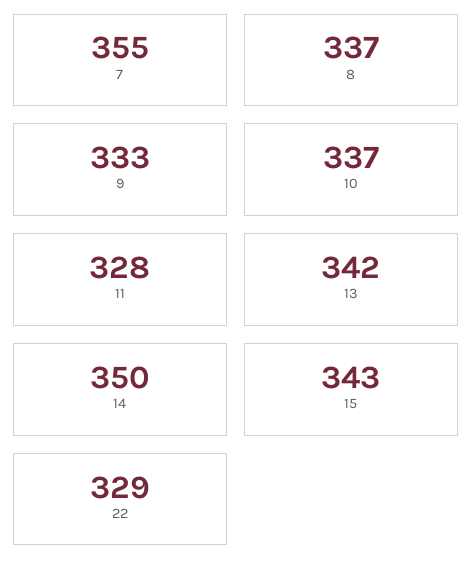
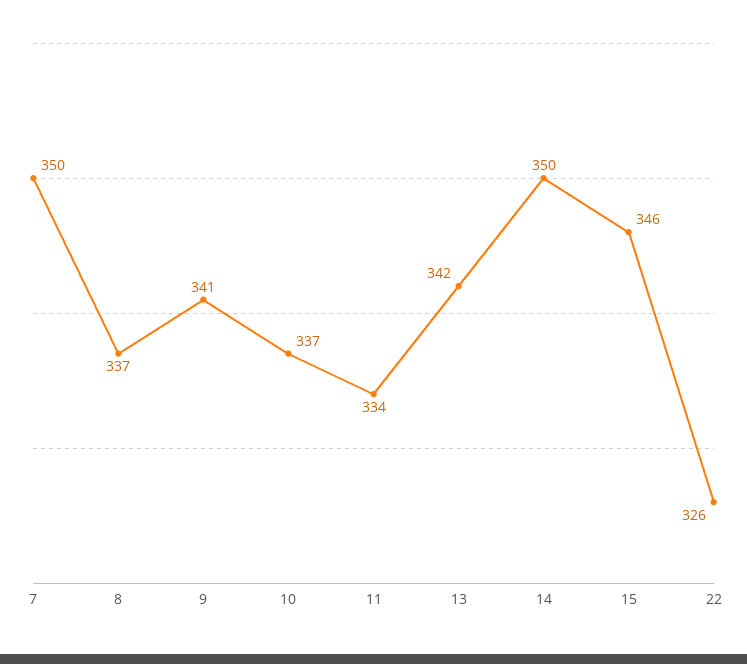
7: 355 -> 350
9: 333 -> 341
11: 328 -> 334
15: 343 -> 346
22: 329 -> 326

